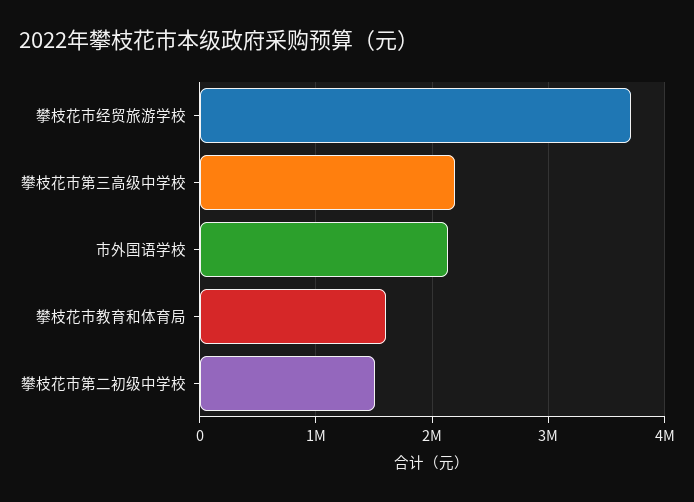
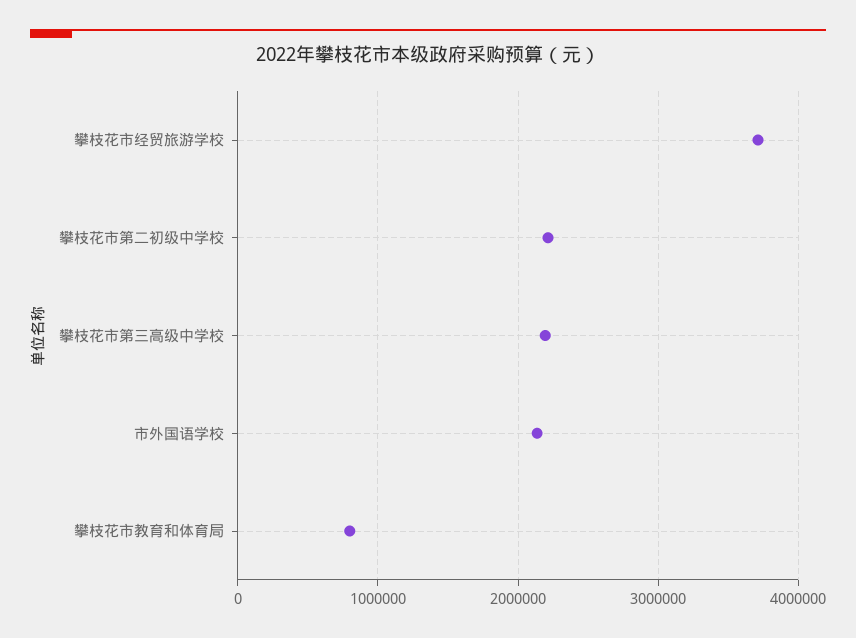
攀枝花市教育和体育局: 1600000 -> 800000
攀枝花市第二初级中学校: 1500000 -> 2200000

